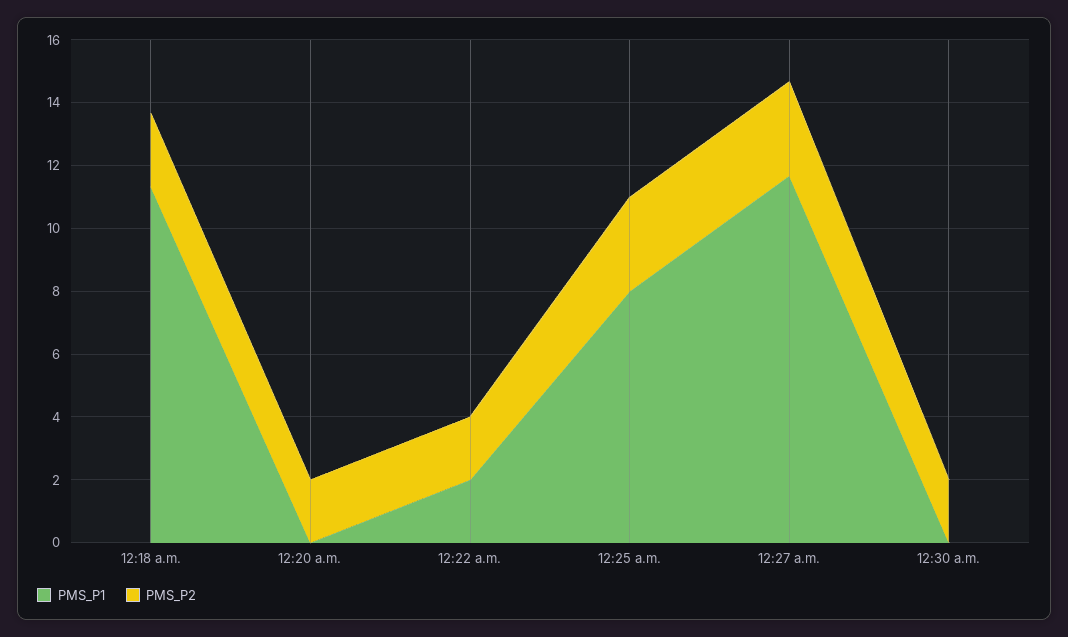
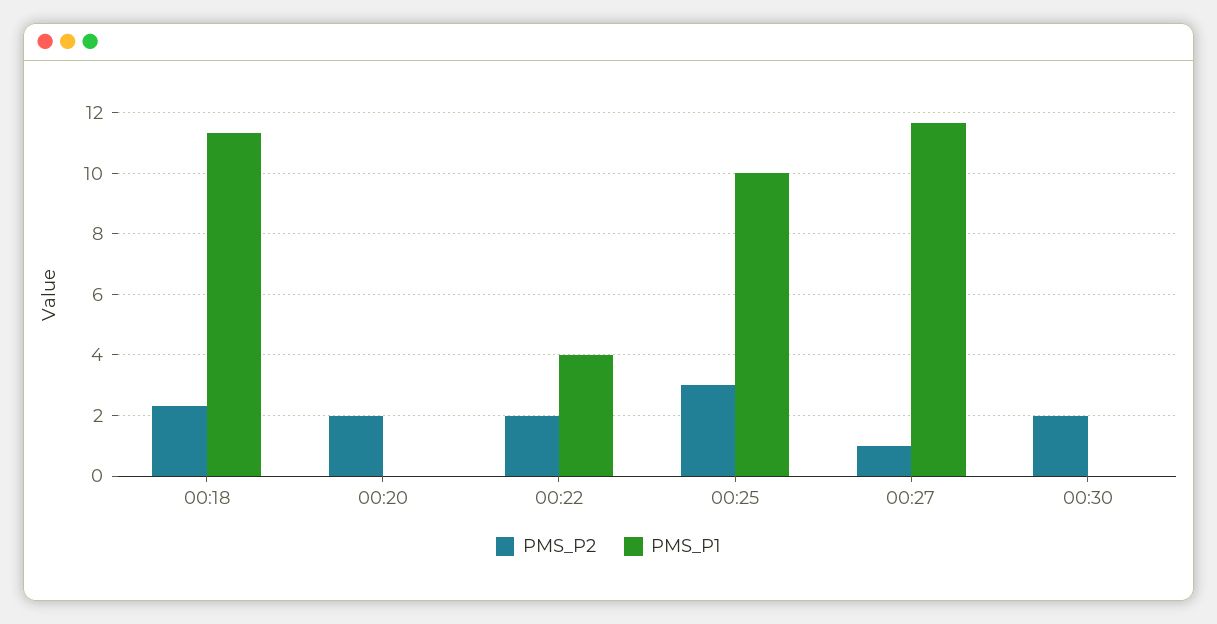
PMS_P1, 12:22 a.m.: 2 -> 4
PMS_P1, 12:25 a.m.: 8 -> 10
PMS_P2, 12:27 a.m.: 3 -> 1

